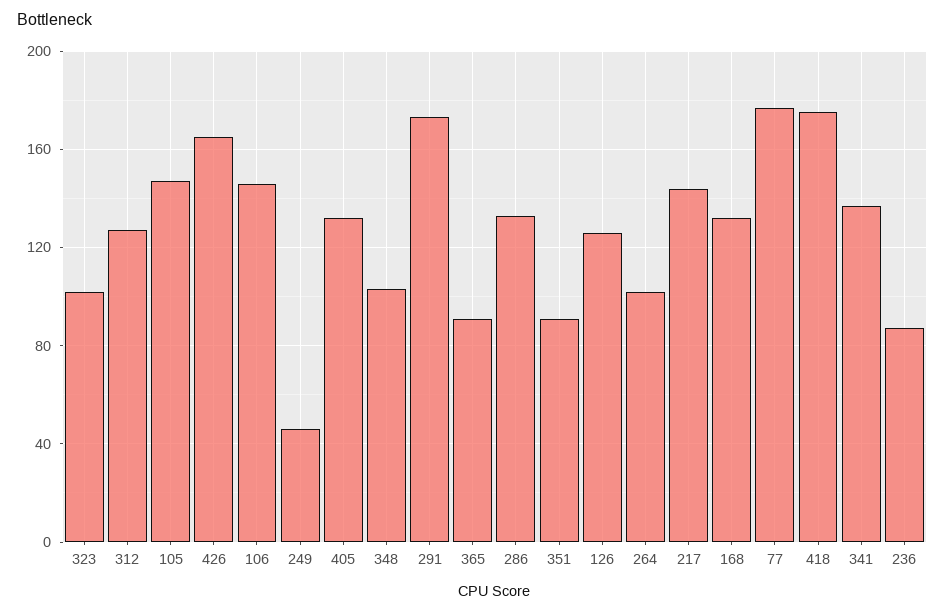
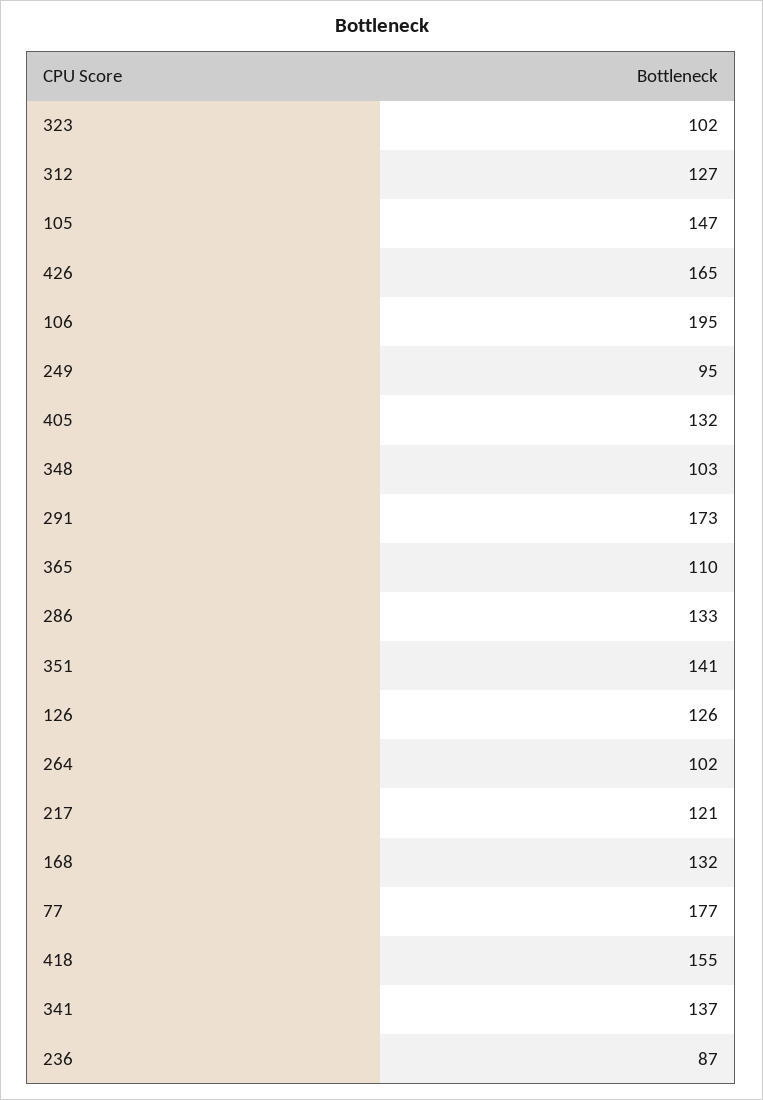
106: 145 -> 195
249: 45 -> 95
365: 90 -> 110
351: 90 -> 141
217: 145 -> 121
418: 175 -> 155

